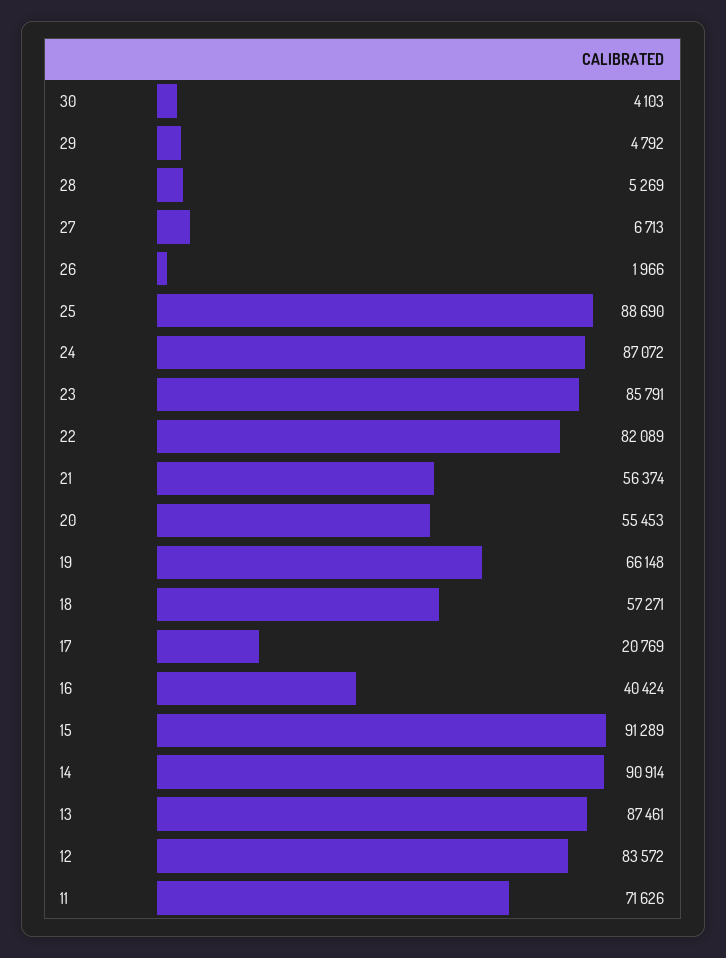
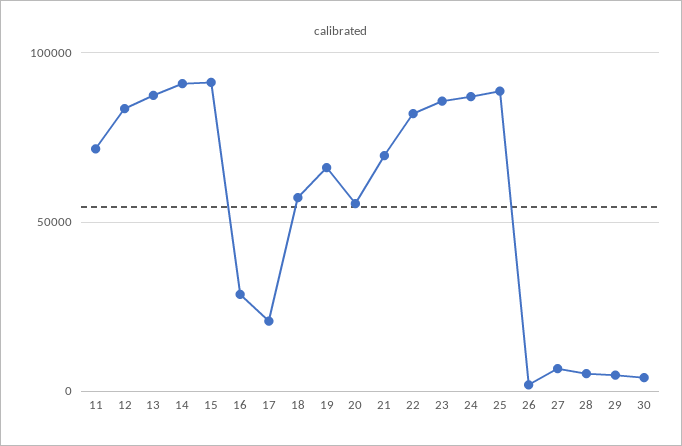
21: 56374 -> 70000
16: 40424 -> 30000

